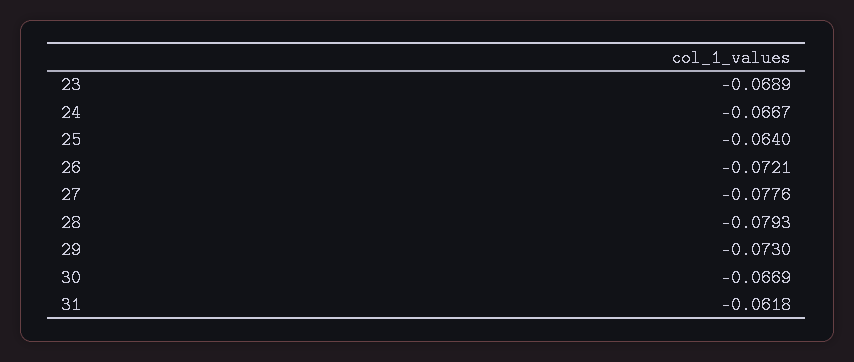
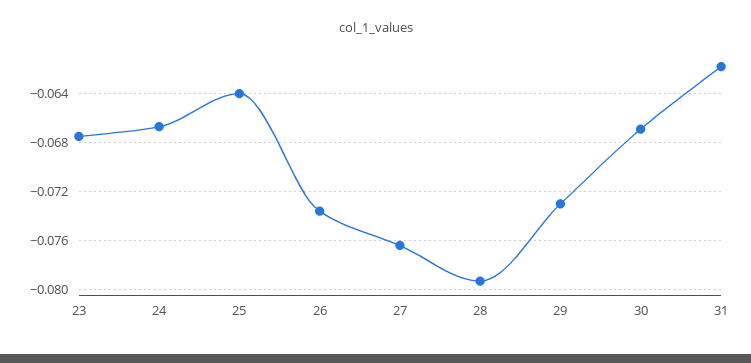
23: -0.0689 -> -0.0675
26: -0.0721 -> -0.0735
27: -0.0776 -> -0.0765

